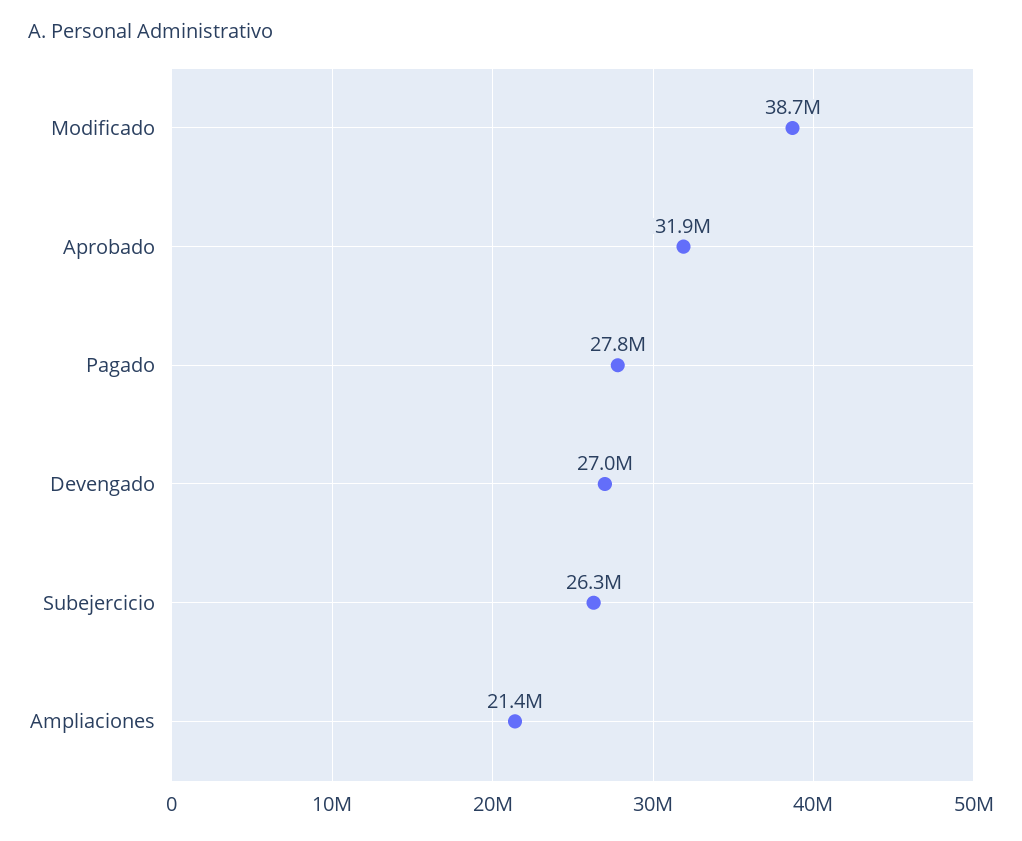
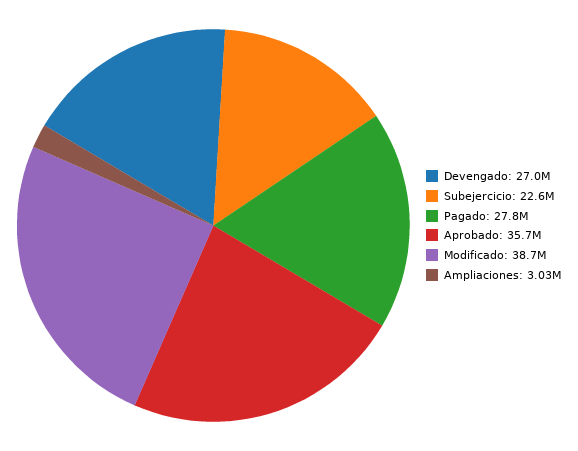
Aprobado: 31900000 -> 35700000
Subejercicio: 26300000 -> 22600000
Ampliaciones: 21400000 -> 3030000

